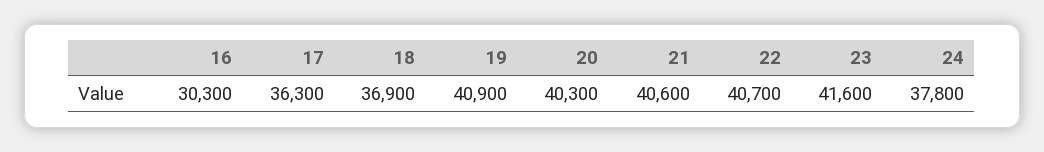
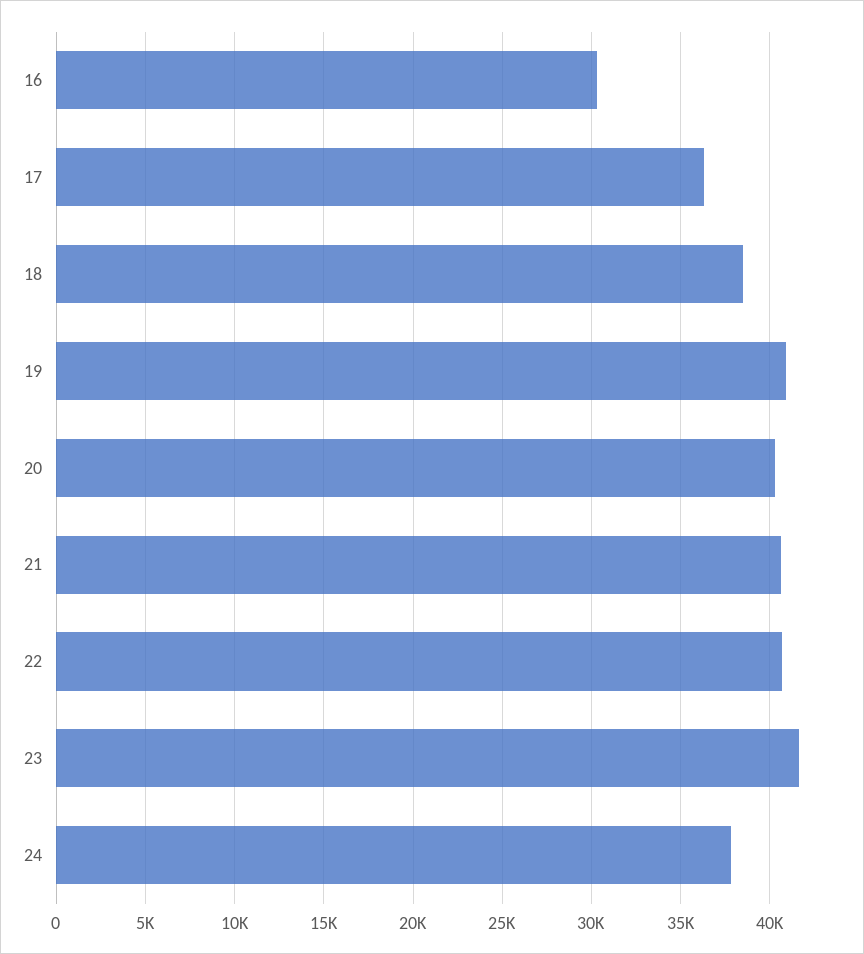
18: 36900 -> 38500

